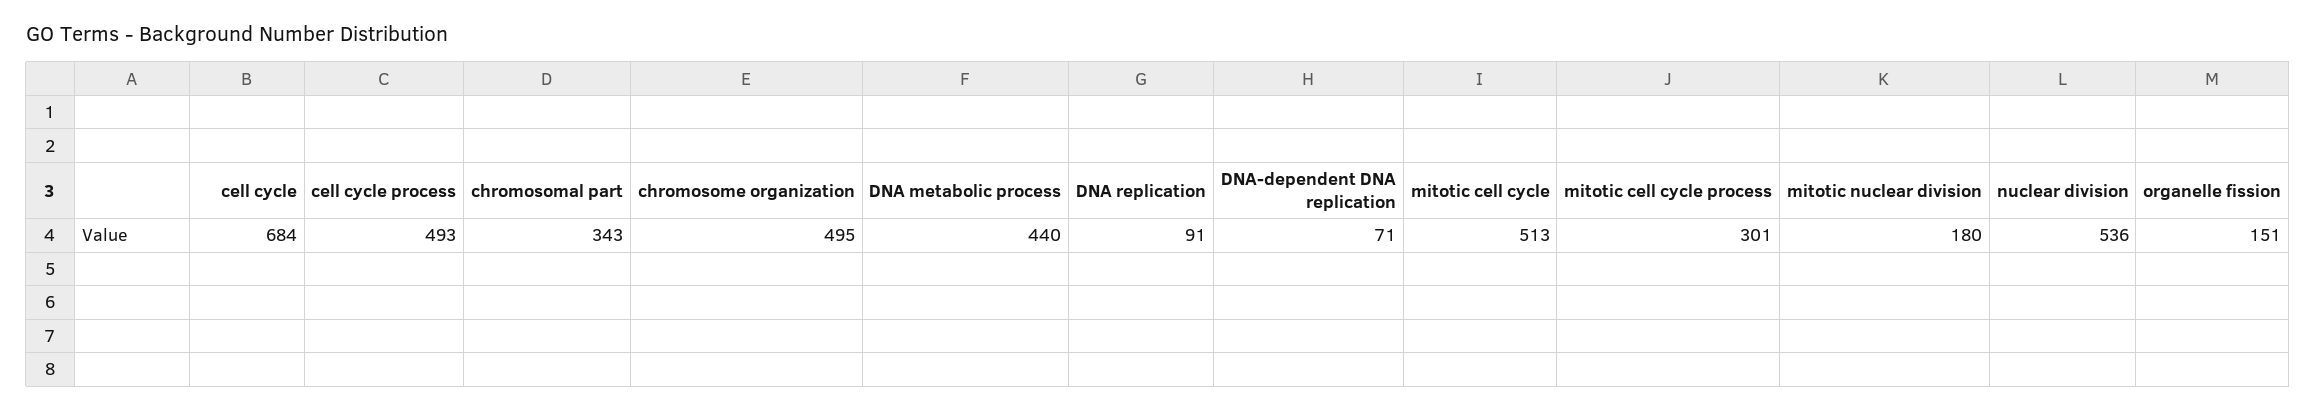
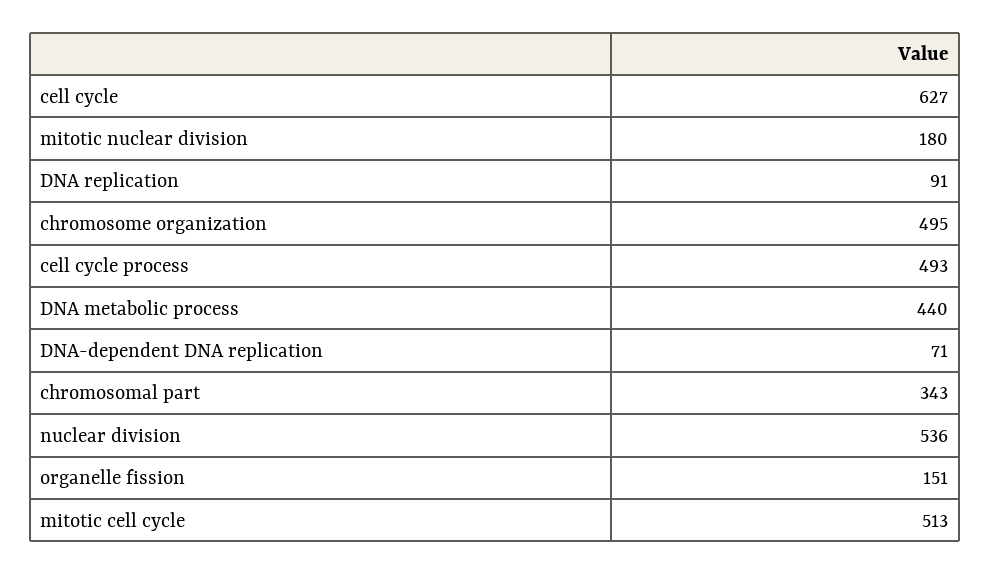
cell cycle: 684 -> 627
mitotic cell cycle process: 301 -> none

